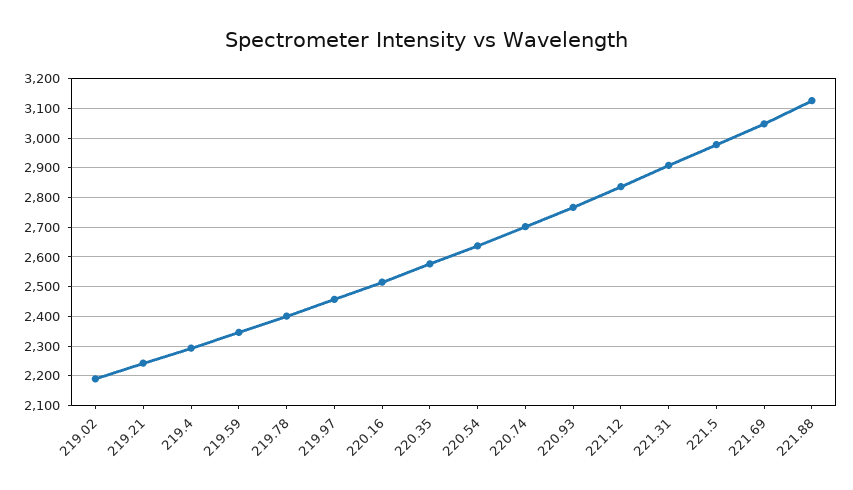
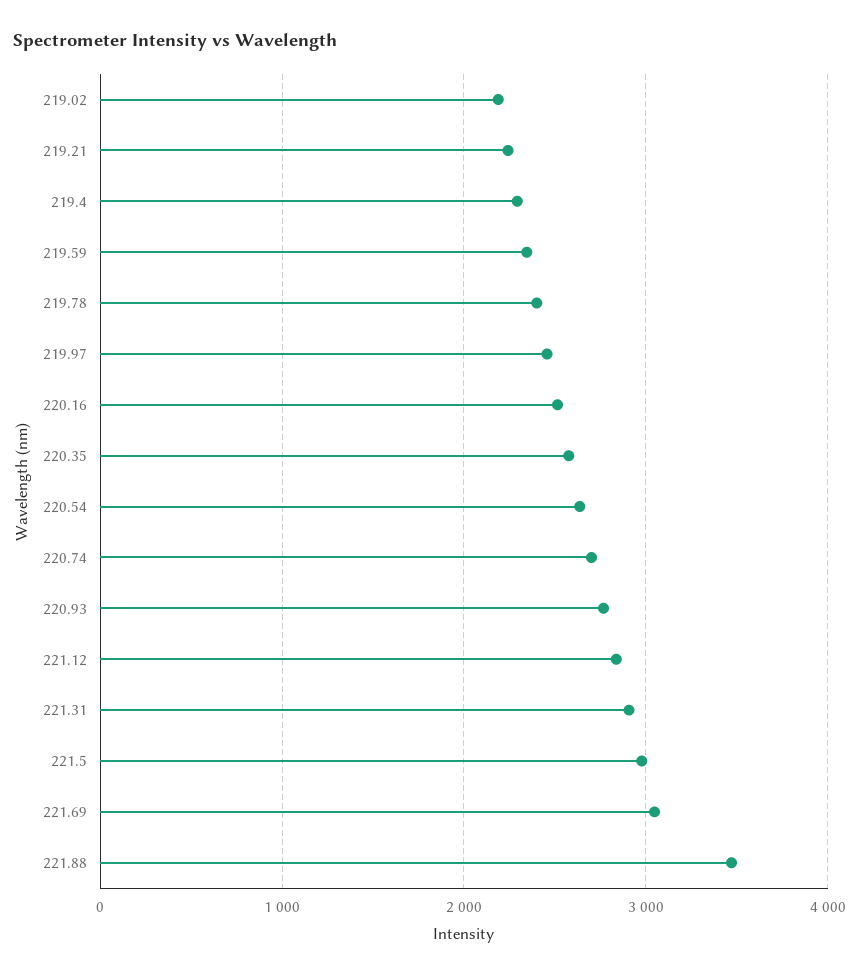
221.88: 3125 -> 3500

